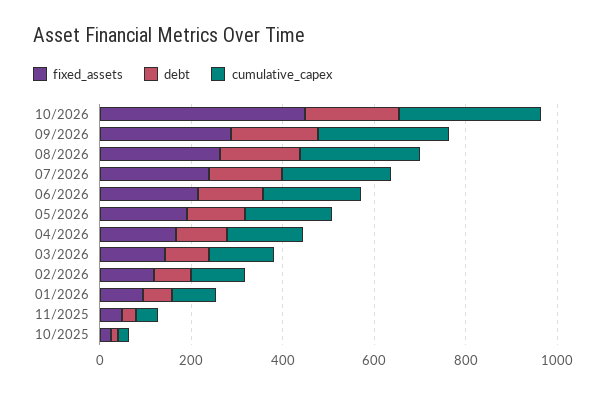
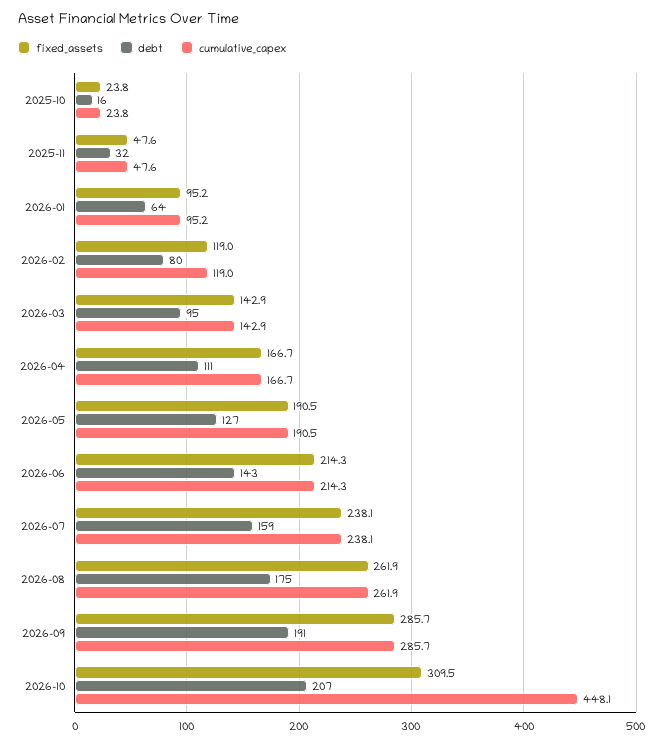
fixed_assets, 10/2026: 450 -> 309.5
cumulative_capex, 10/2026: 300 -> 448.1

